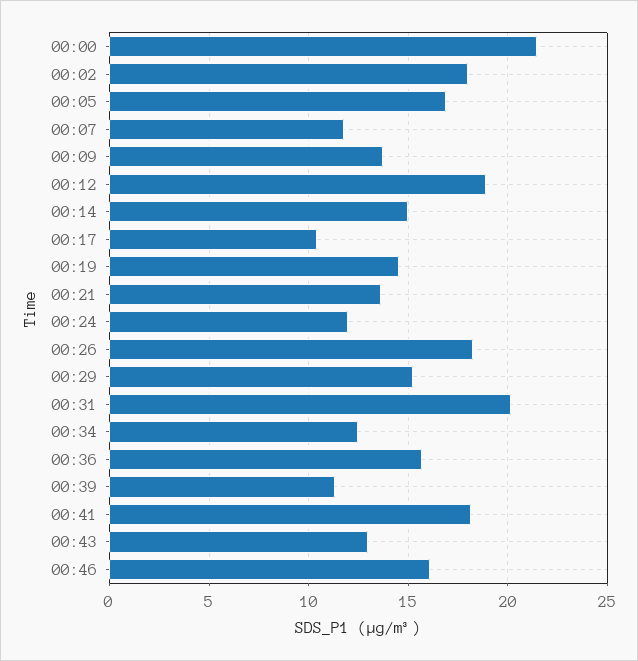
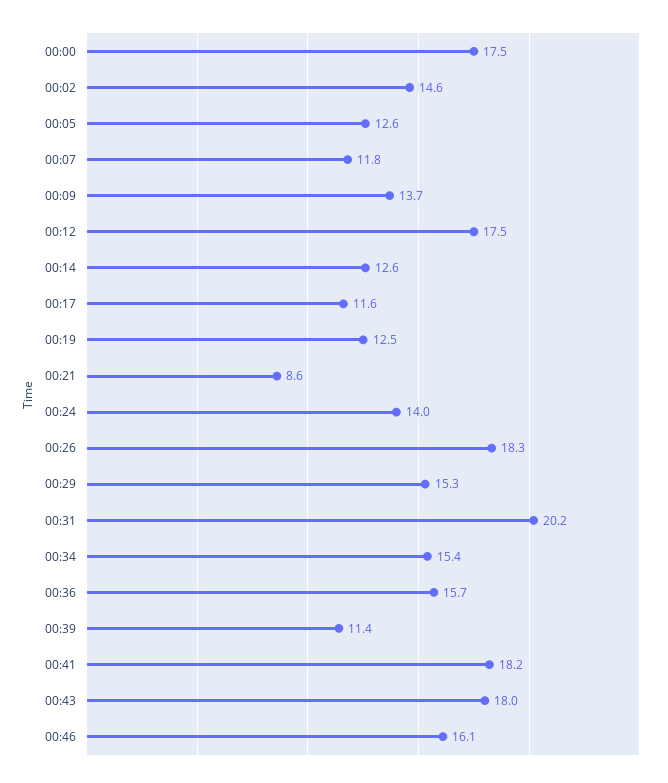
00:00: 21.5 -> 17.5
00:02: 18 -> 14.6
00:05: 17 -> 12.6
00:12: 19 -> 17.5
00:14: 15 -> 12.6
00:17: 10.5 -> 11.6
00:19: 14.5 -> 12.5
00:21: 13.5 -> 8.6
00:24: 12 -> 14
00:34: 12.5 -> 15.4
00:43: 13 -> 18

